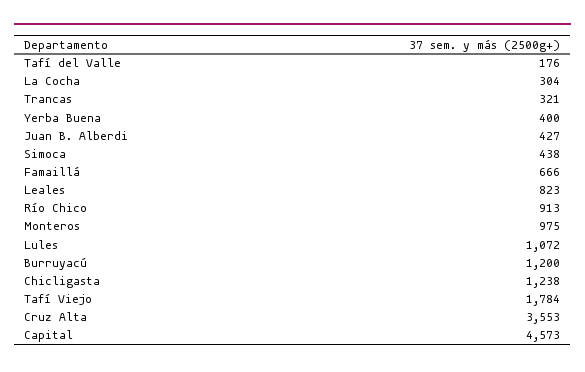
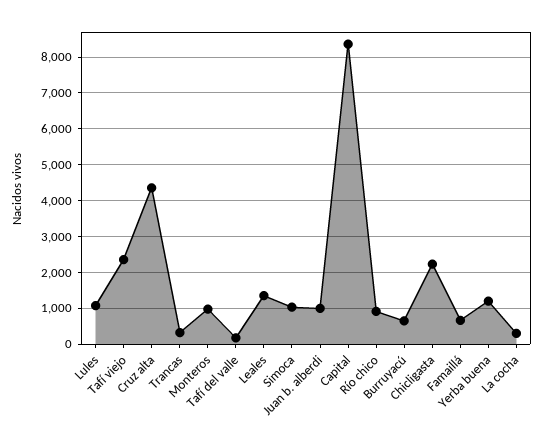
Yerba Buena: 400 -> 1200
Juan B. Alberdi: 427 -> 1000
Simoca: 438 -> 1000
Leales: 823 -> 1400
Burruyacú: 1200 -> 600
Chicligasta: 1238 -> 2200
Tafí Viejo: 1784 -> 2400
Cruz Alta: 3553 -> 4400
Capital: 4573 -> 8400

